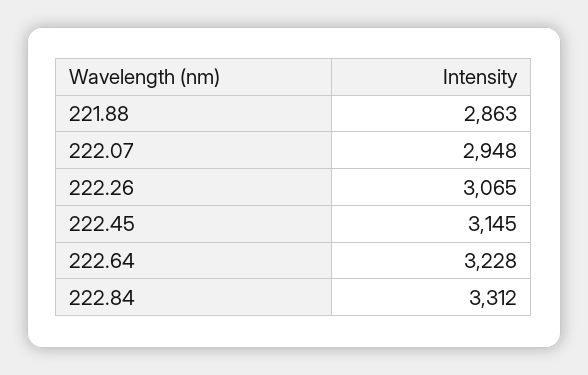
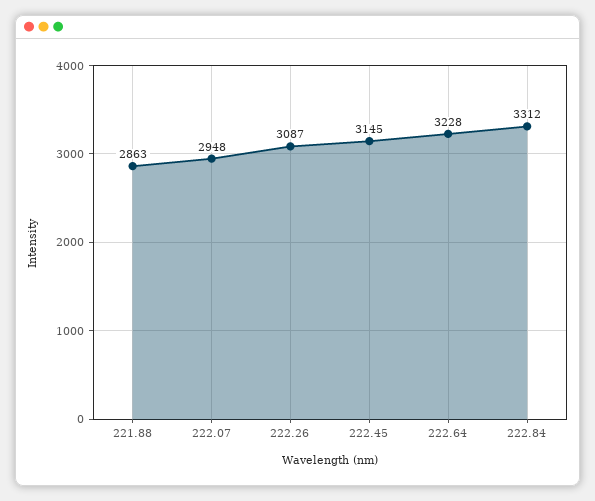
222.26: 3065 -> 3087

